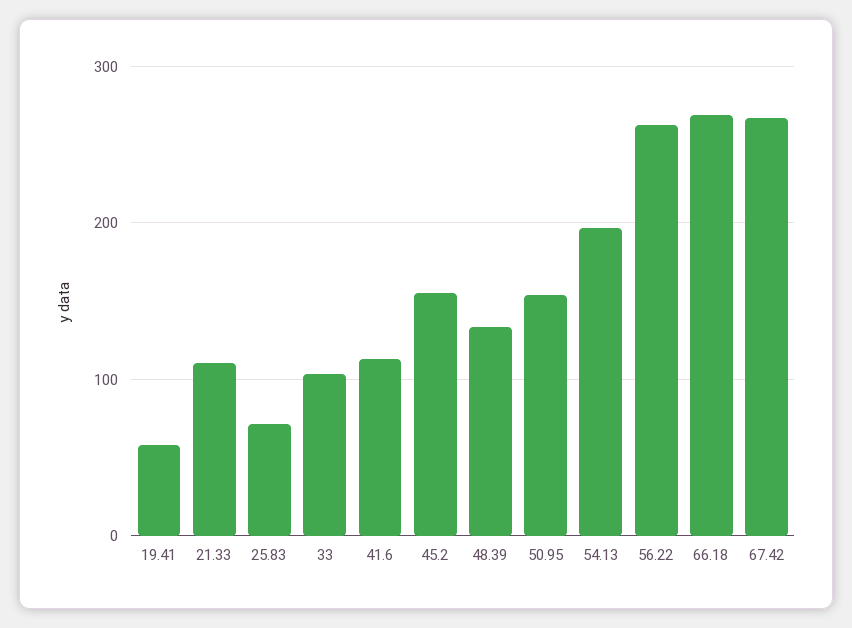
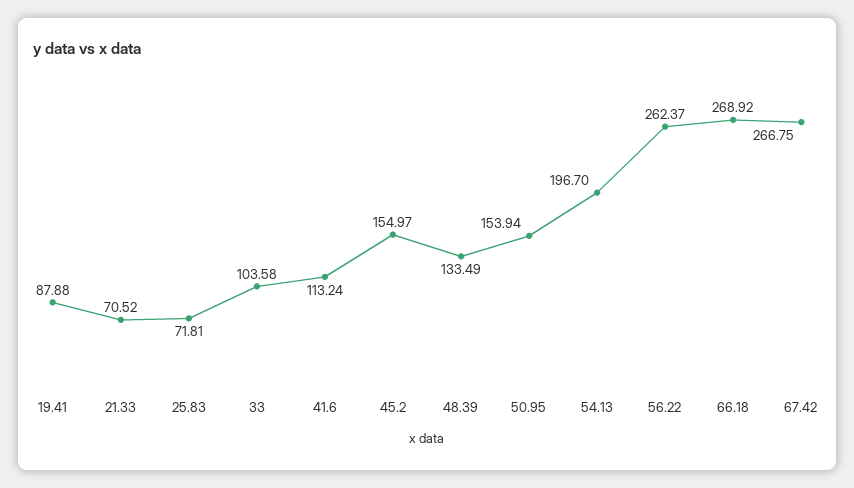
19.41: 60 -> 87.88
21.33: 110 -> 70.52

